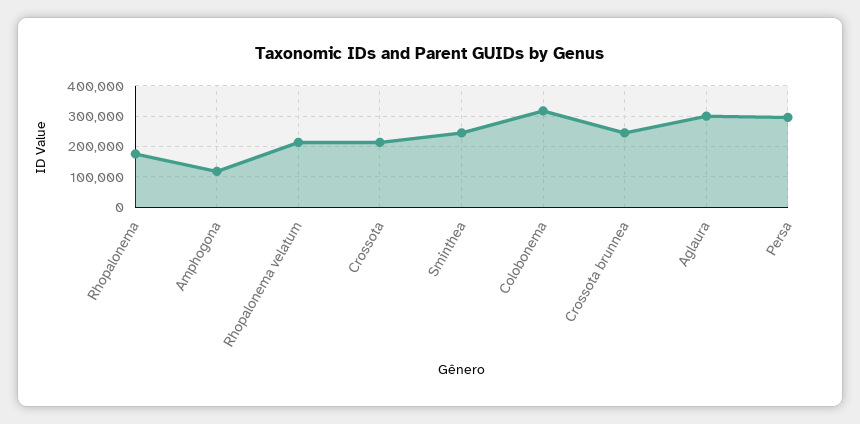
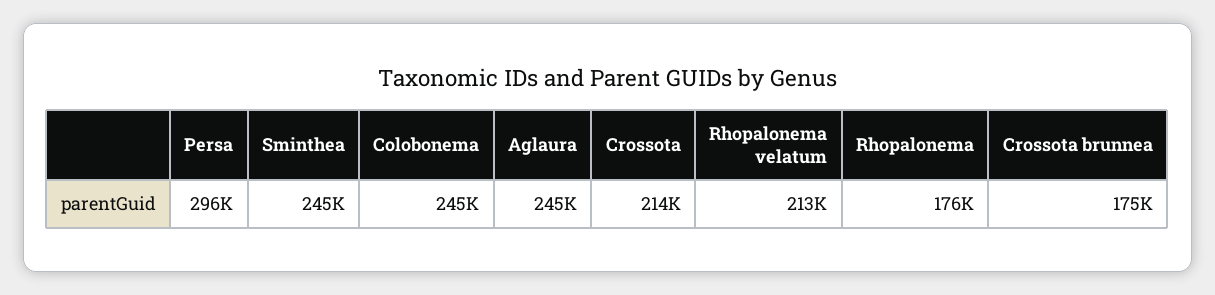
Amphogona: 120000 -> none
Colobonema: 320000 -> 245000
Crossota brunnea: 240000 -> 175000
Aglaura: 300000 -> 245000

